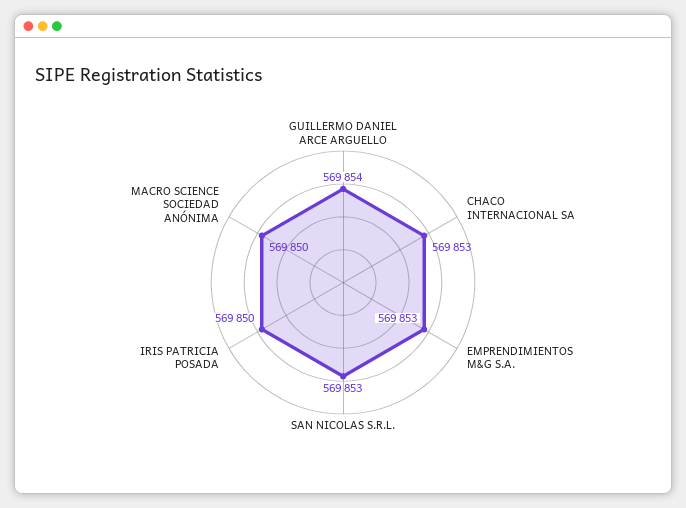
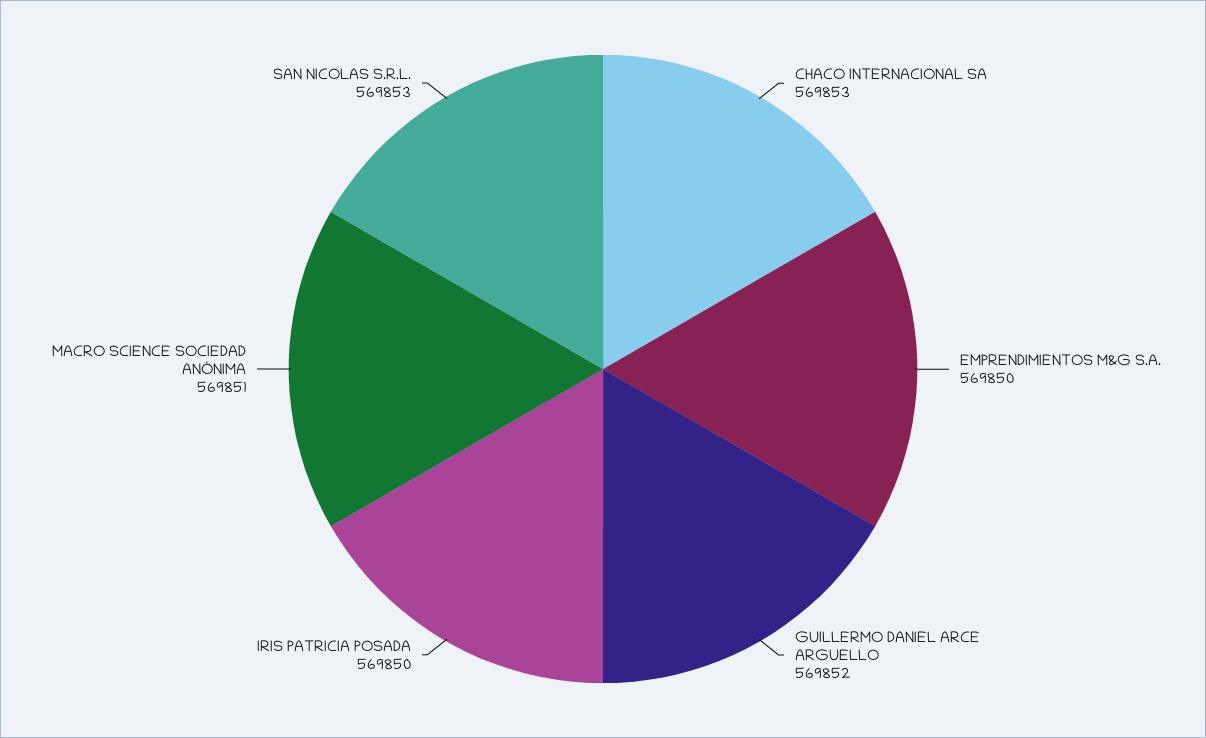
GUILLERMO DANIEL ARCE ARGUELLO: 569854 -> 569852
EMPRENDIMIENTOS M&G S.A.: 569853 -> 569850
MACRO SCIENCE SOCIEDAD ANÓNIMA: 569850 -> 569851

